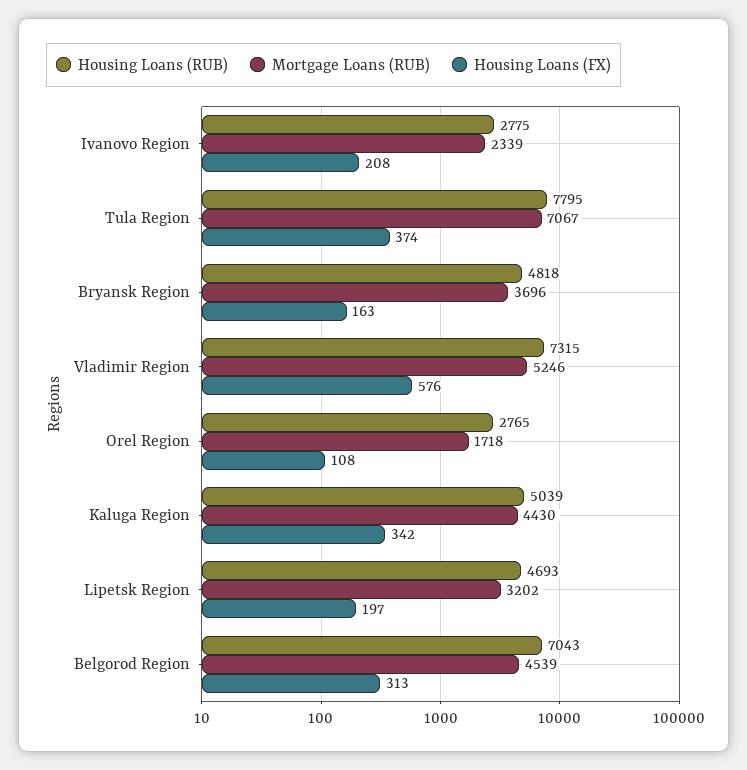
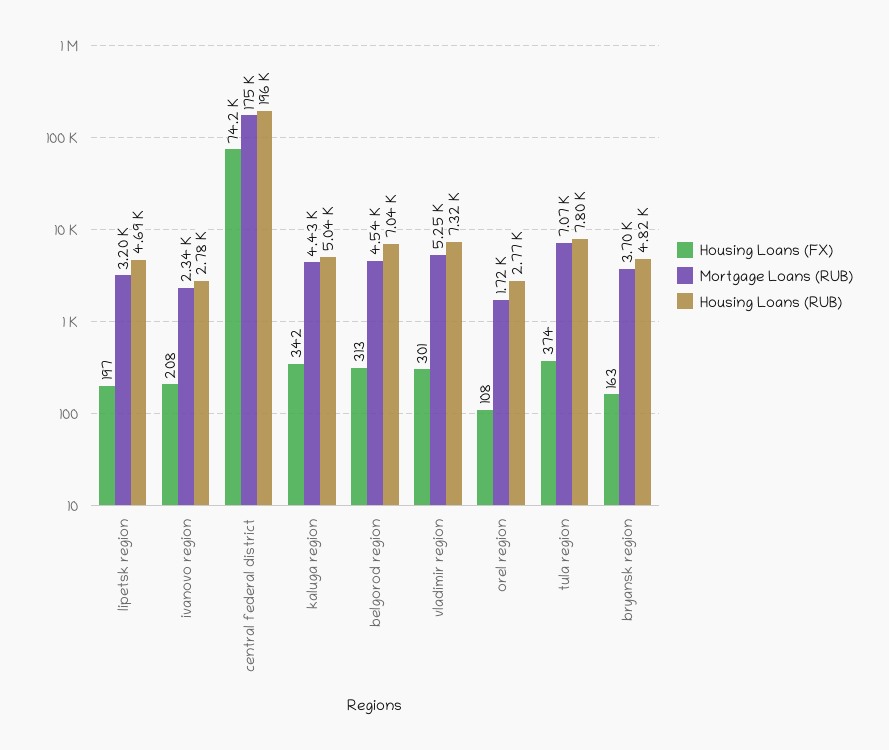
Housing Loans (FX), Vladimir Region: 576 -> 301
Housing Loans (FX), central federal district: none -> 74200
Mortgage Loans (RUB), central federal district: none -> 175000
Housing Loans (RUB), central federal district: none -> 196000

